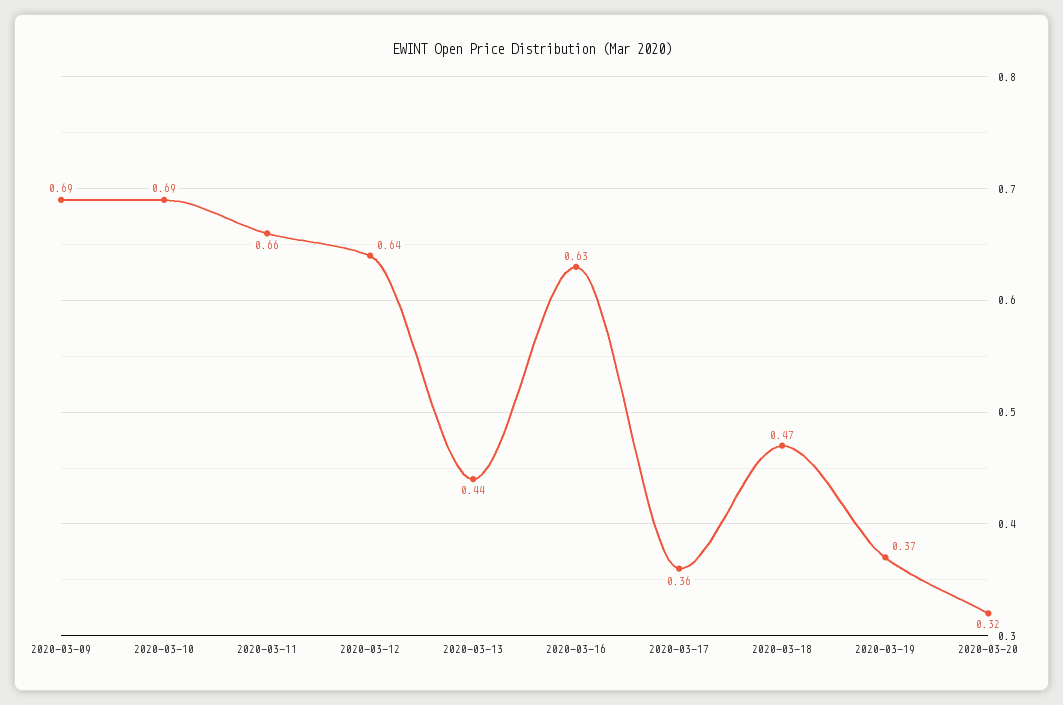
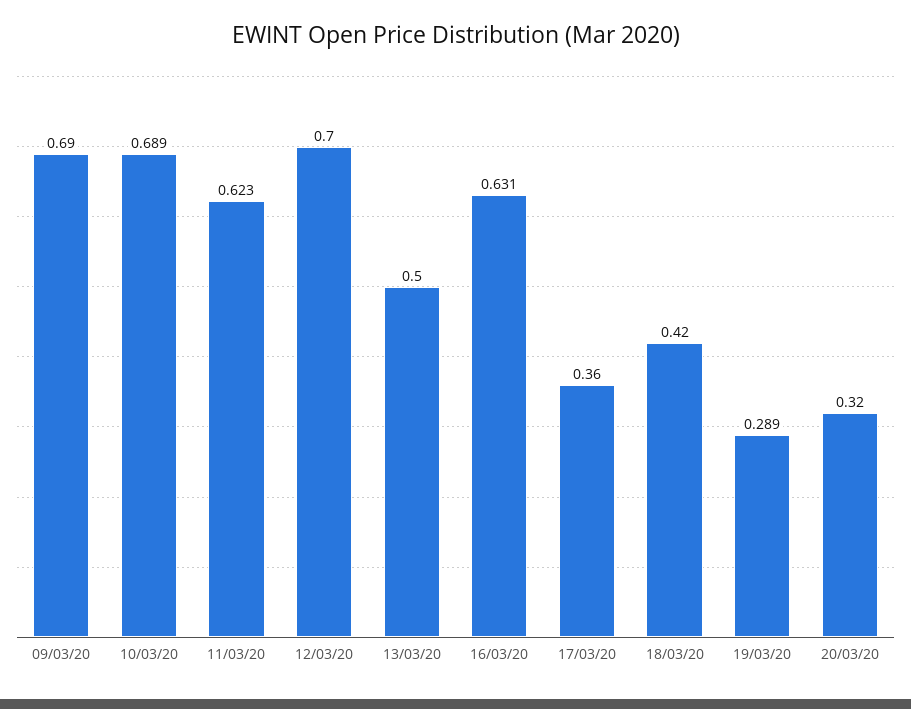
2020-03-11: 0.66 -> 0.623
2020-03-12: 0.64 -> 0.7
2020-03-13: 0.44 -> 0.5
2020-03-18: 0.47 -> 0.42
2020-03-19: 0.37 -> 0.289

